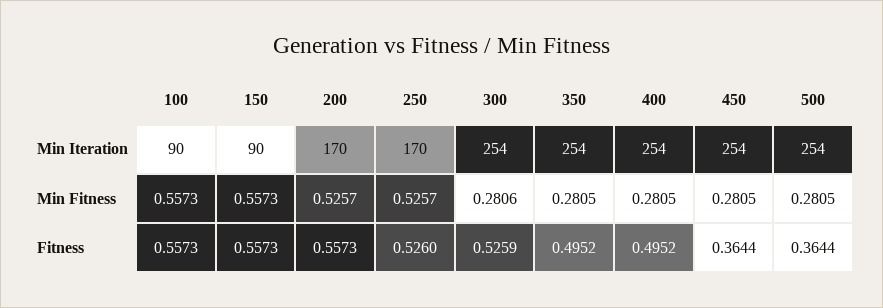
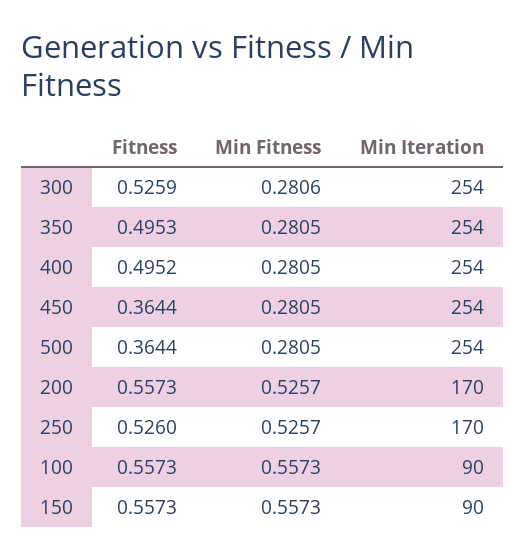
350, Fitness: 0.4952 -> 0.4953

